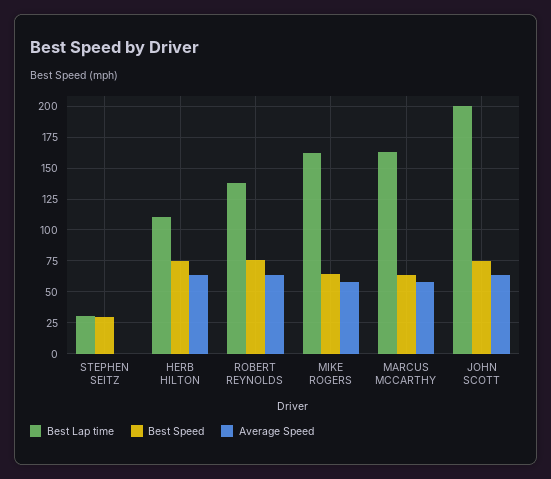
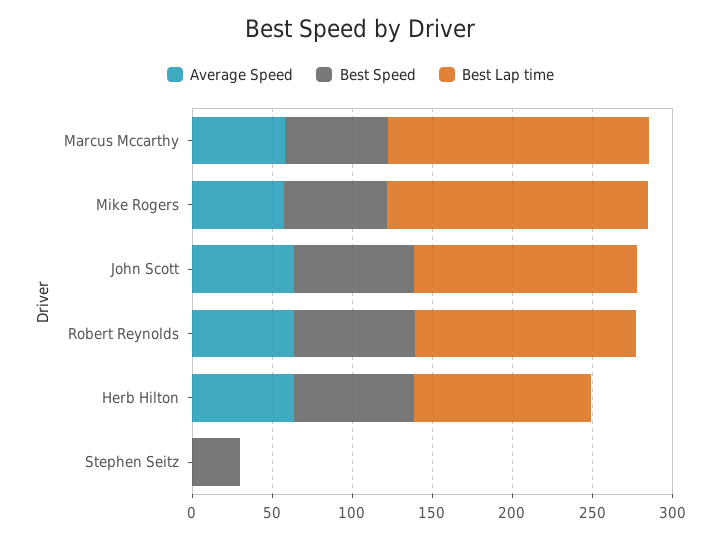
Best Lap time, STEPHEN SEITZ: 30 -> 0
Best Lap time, JOHN SCOTT: 200 -> 140

